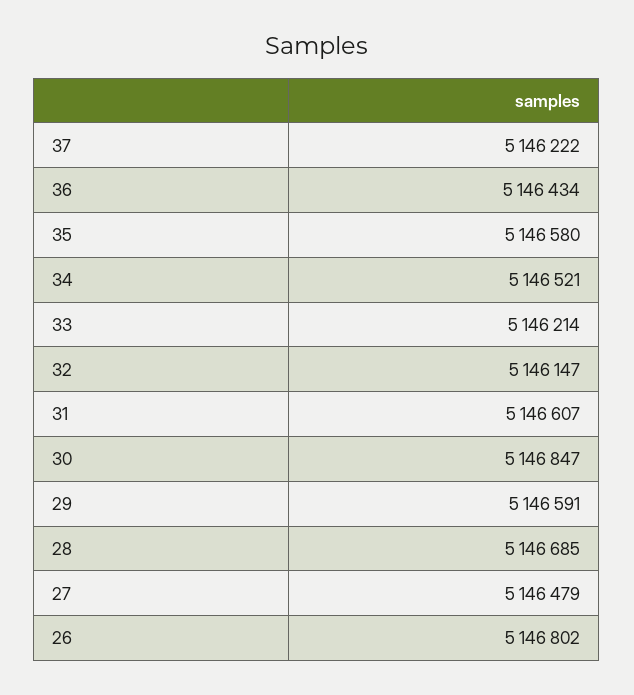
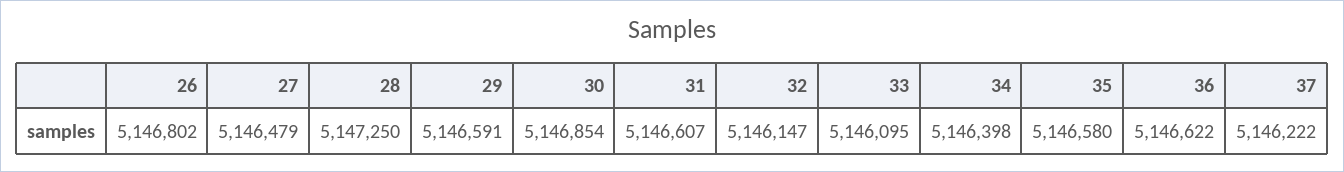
36: 5146434 -> 5146622
34: 5146521 -> 5146398
33: 5146214 -> 5146095
30: 5146847 -> 5146854
28: 5146685 -> 5147250

